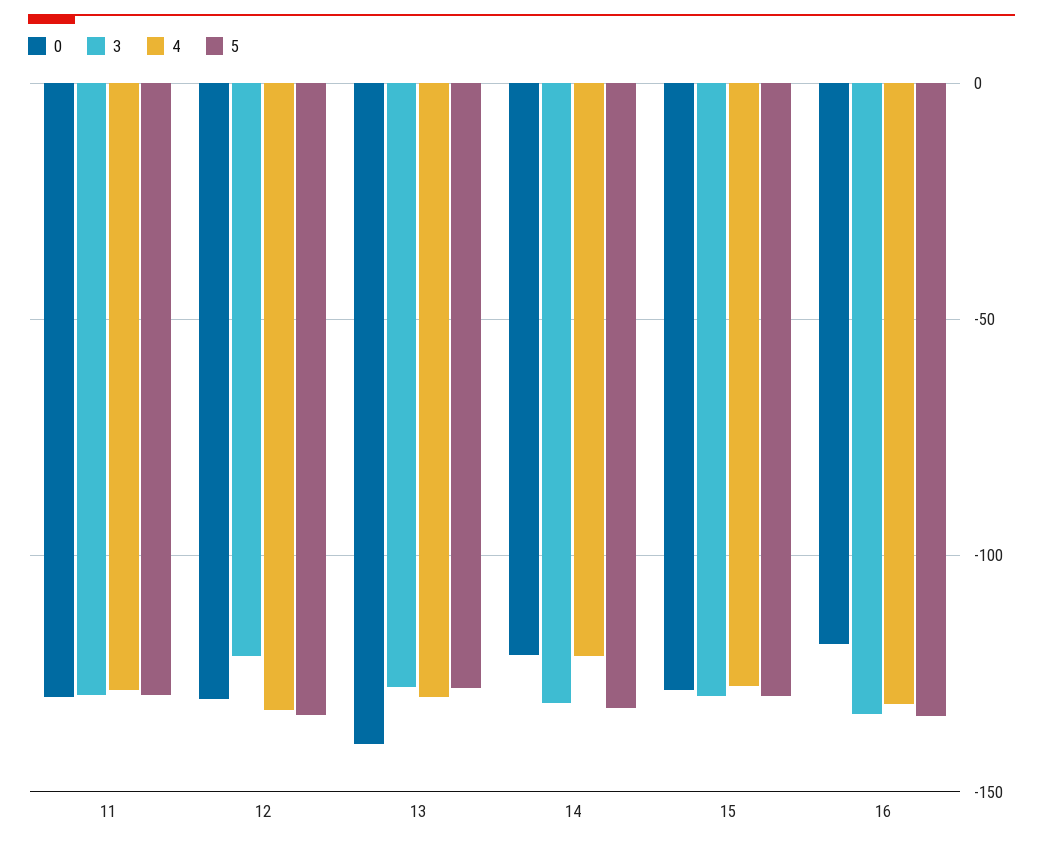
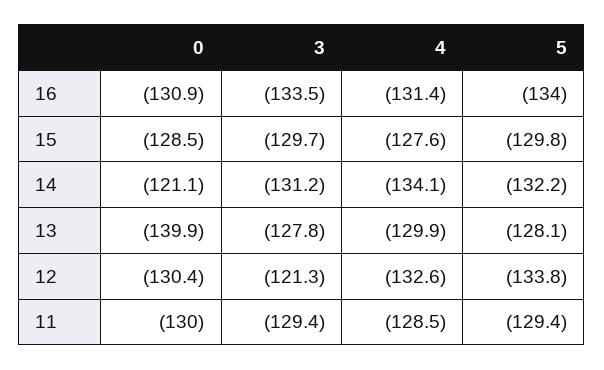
4, 14: -120 -> -134.1
0, 16: -120 -> -130.9

